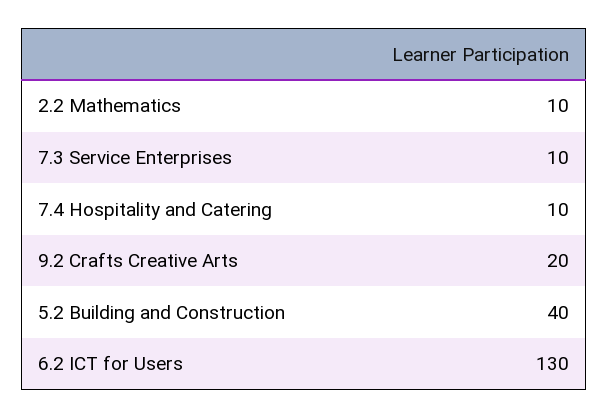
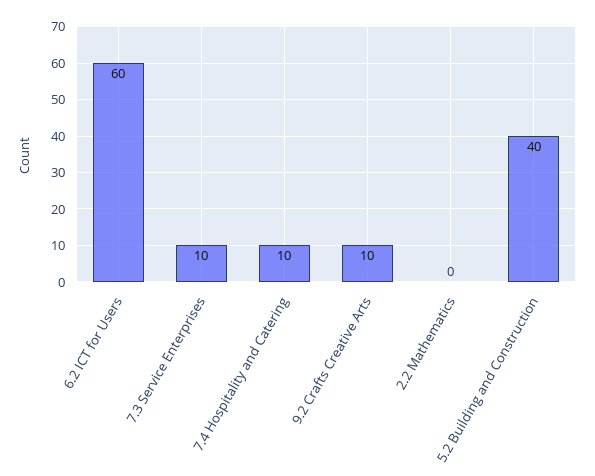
2.2 Mathematics: 10 -> 0
9.2 Crafts Creative Arts: 20 -> 10
6.2 ICT for Users: 130 -> 60

